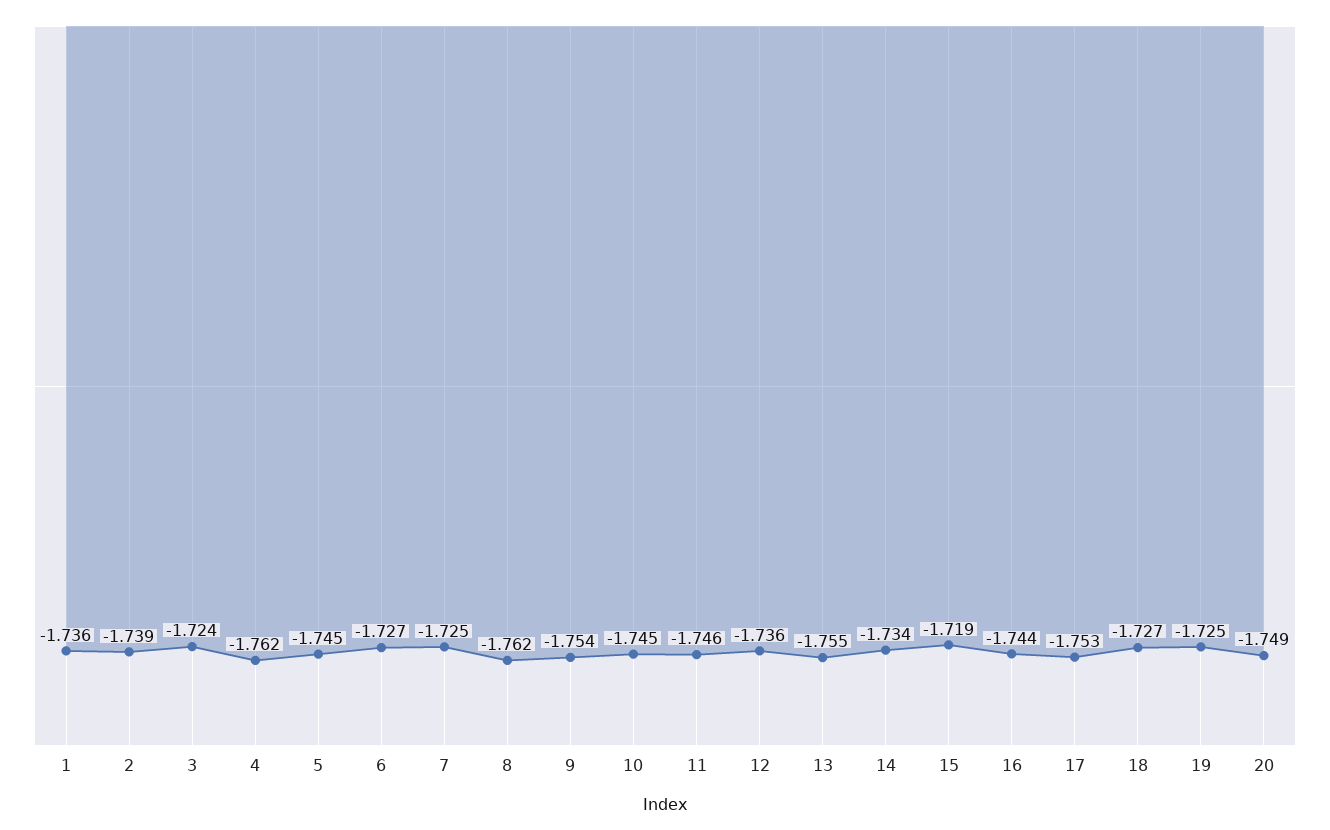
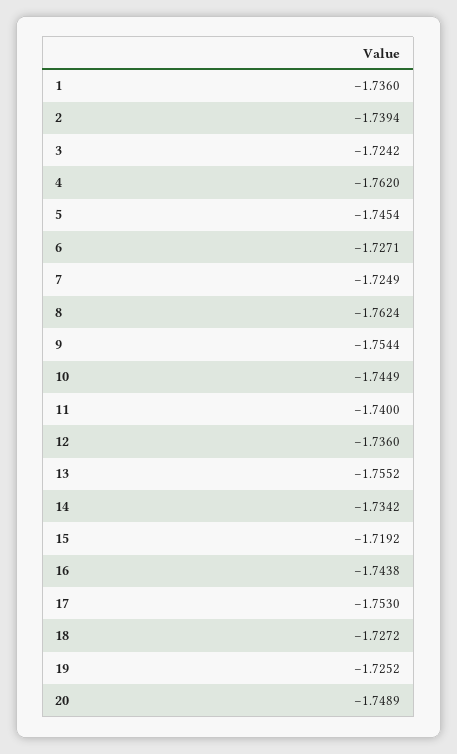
11: -1.746 -> -1.74

